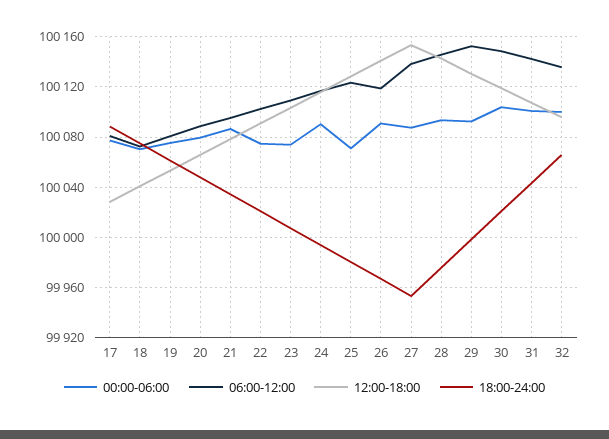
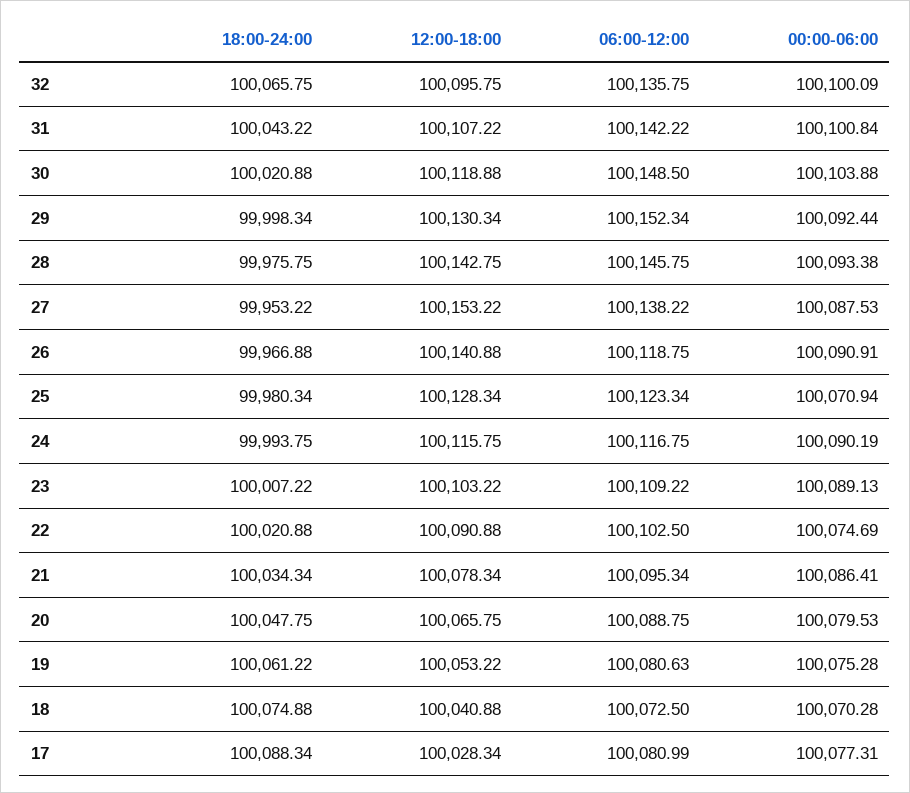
00:00-06:00, 23: 100075 -> 100089.13

